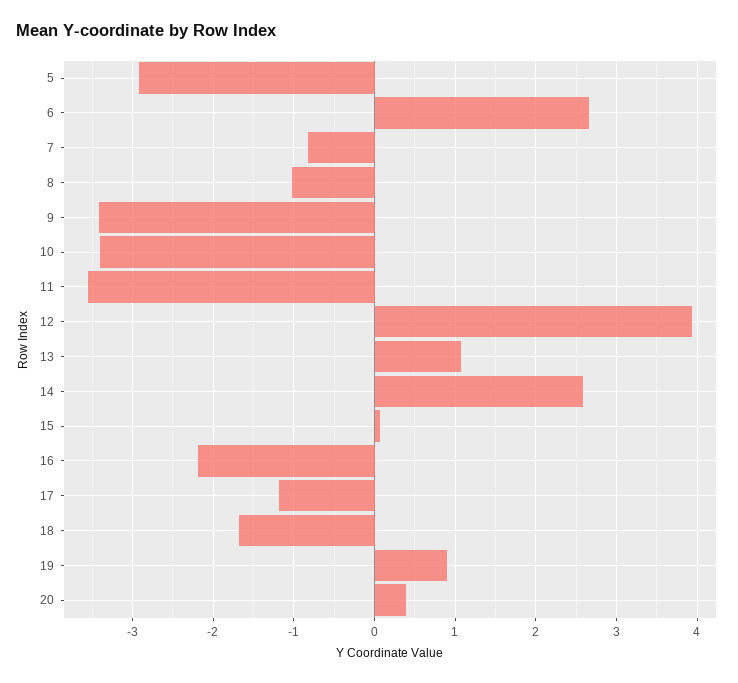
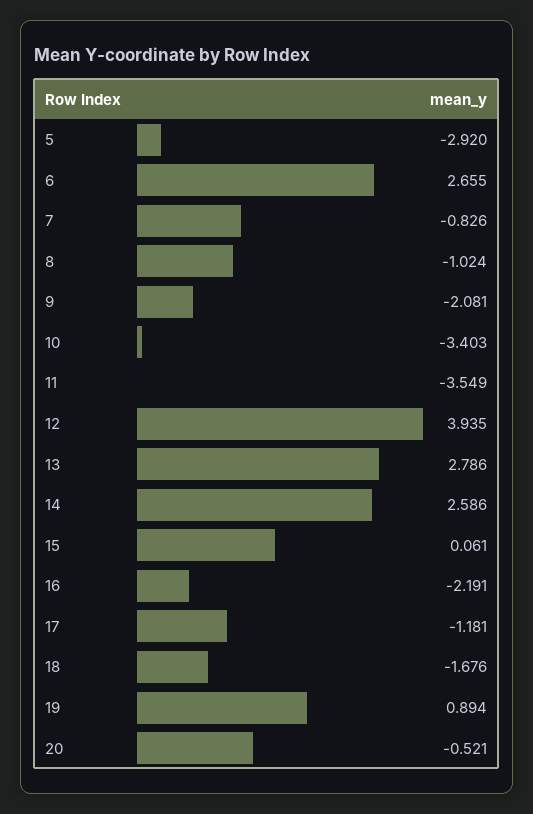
9: -3.4 -> -2.081
13: 1.1 -> 2.786
20: 0.4 -> -0.521

